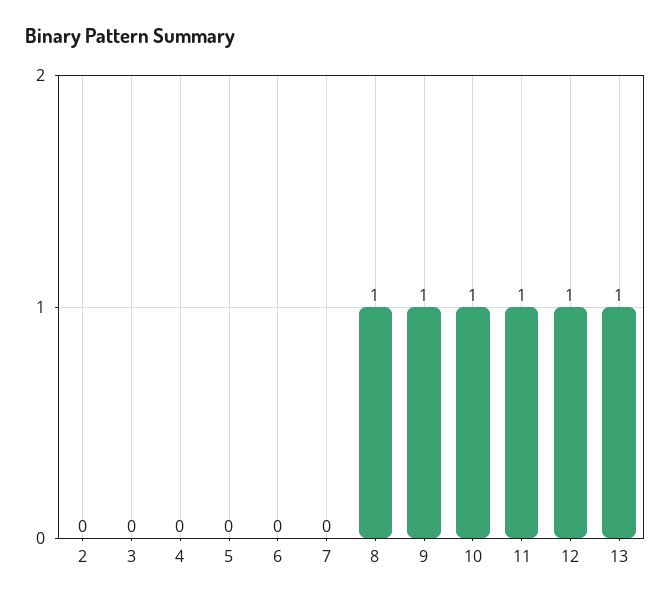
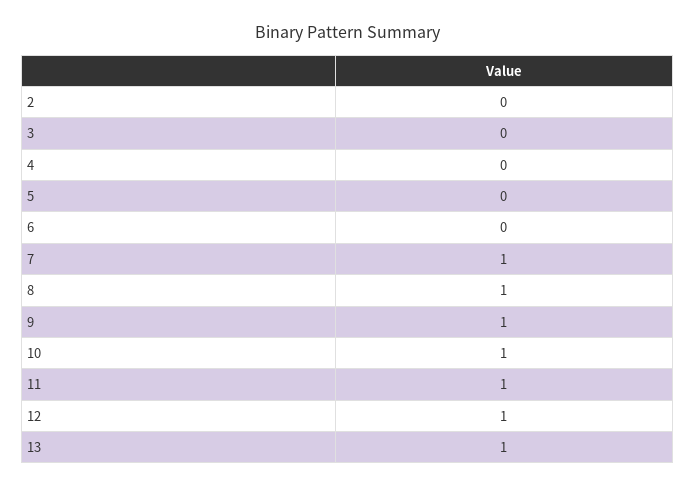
7: 0 -> 1

